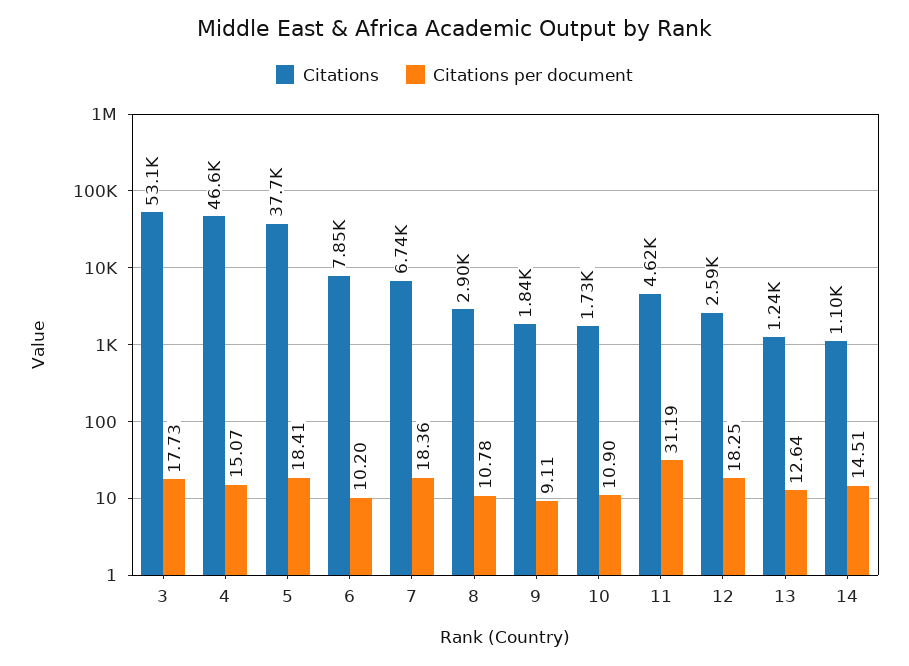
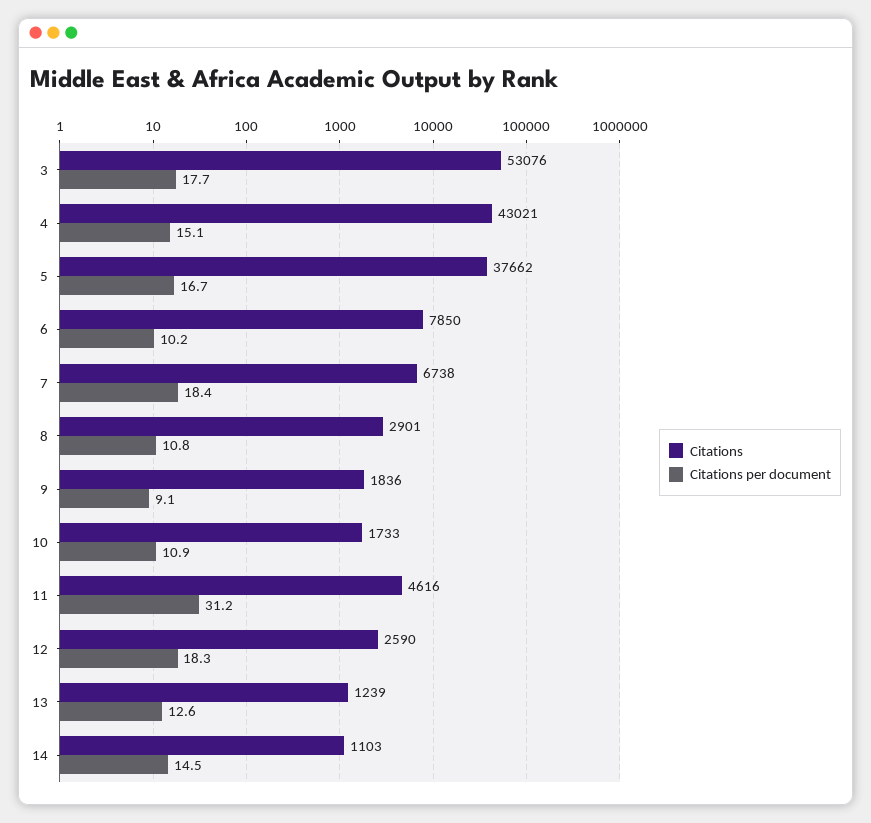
Citations, 4: 46600 -> 43021
Citations per document, 5: 18.41 -> 16.7

